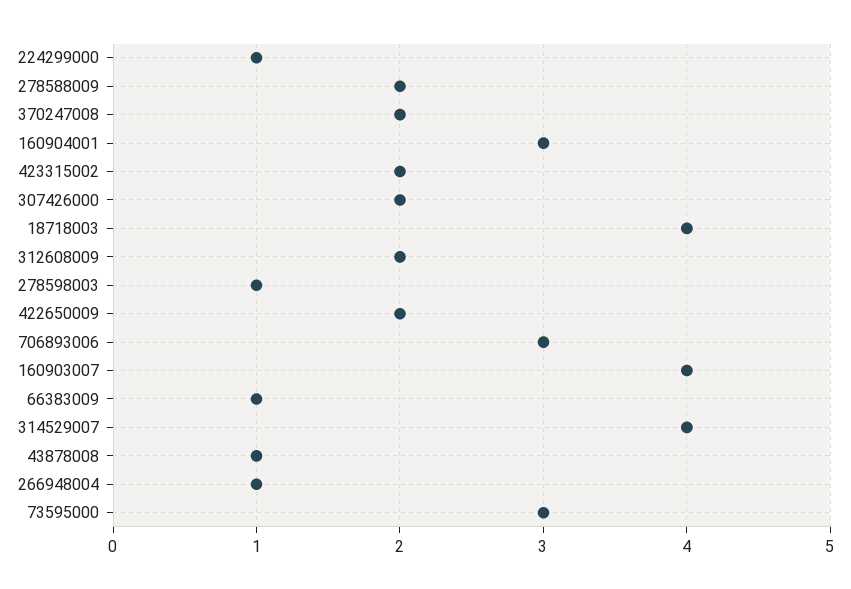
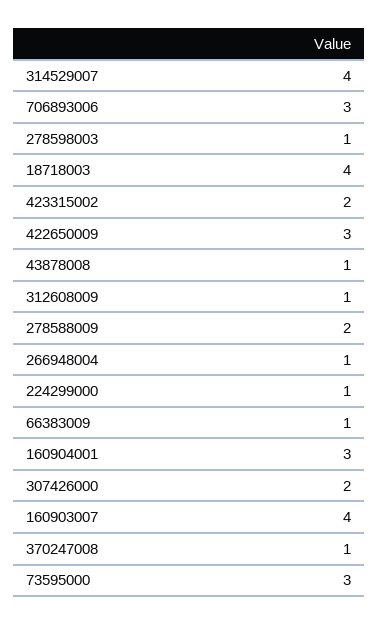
370247008: 2 -> 1
312608009: 2 -> 1
422650009: 2 -> 3

